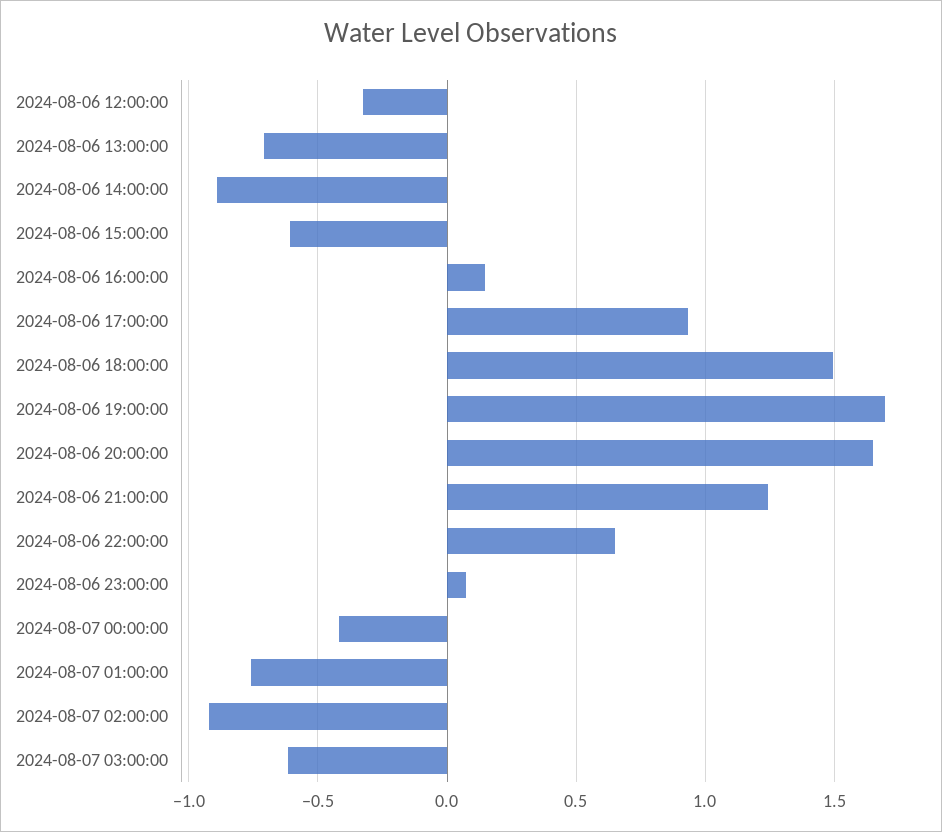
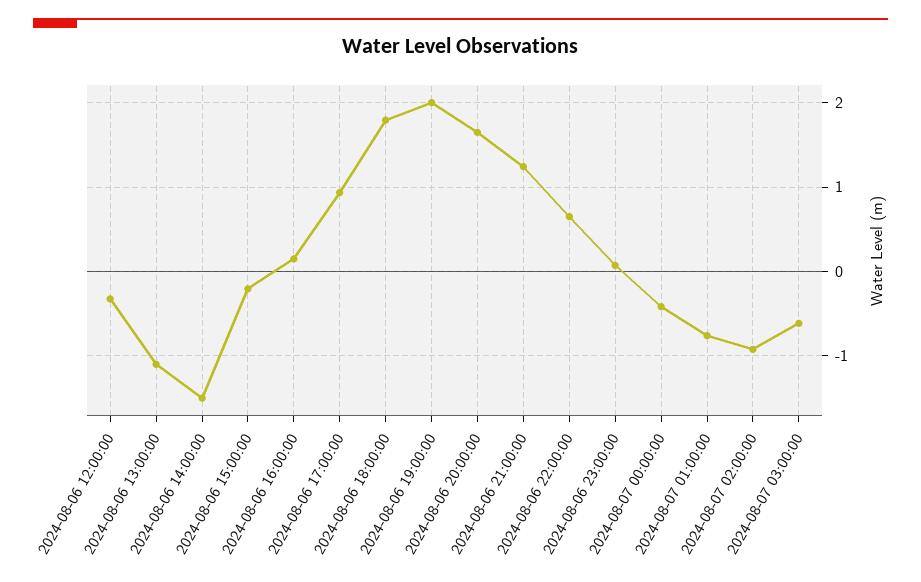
2024-08-06 13:00:00: -0.7 -> -1.1
2024-08-06 14:00:00: -0.9 -> -1.5
2024-08-06 15:00:00: -0.6 -> -0.2
2024-08-06 18:00:00: 1.5 -> 1.8
2024-08-06 19:00:00: 1.7 -> 2

